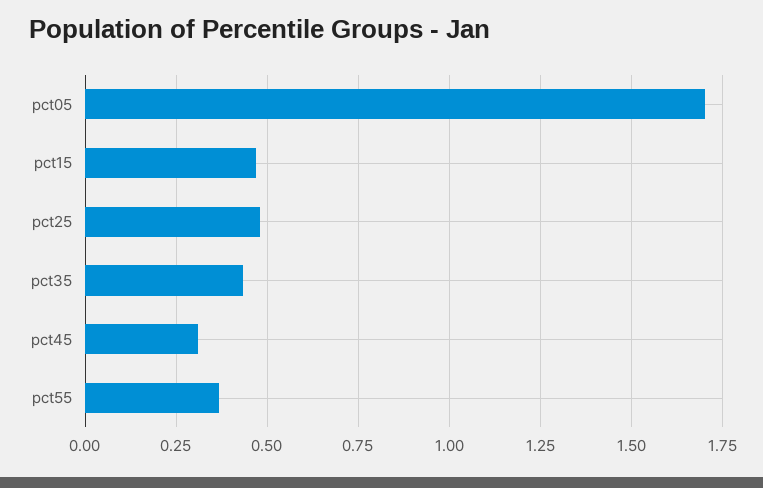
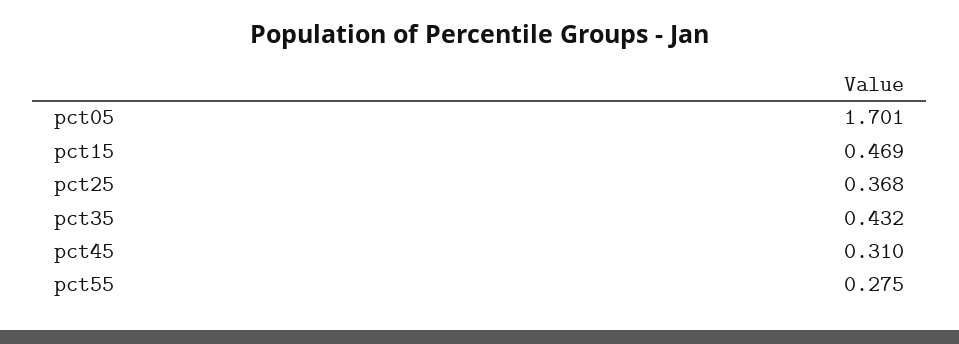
pct25: 0.475 -> 0.368
pct55: 0.375 -> 0.275

